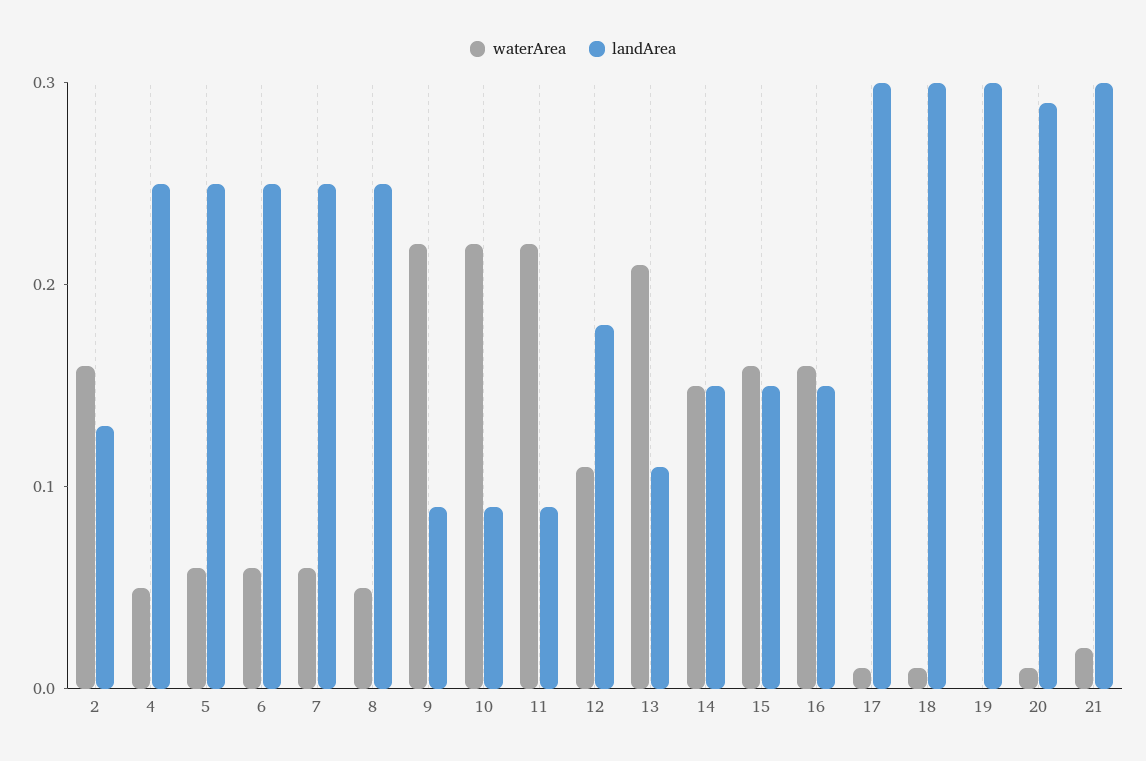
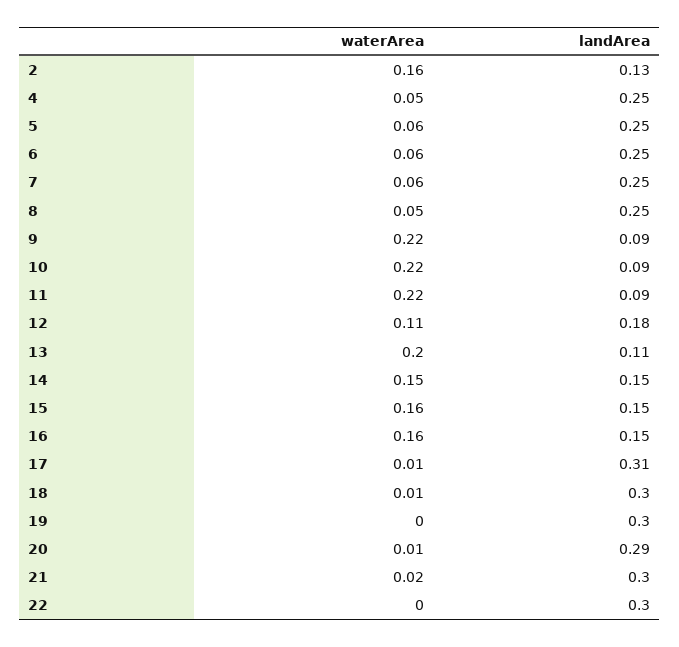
waterArea, 13: 0.21 -> 0.2
landArea, 17: 0.3 -> 0.31
waterArea, 22: none -> 0
landArea, 22: none -> 0.3

